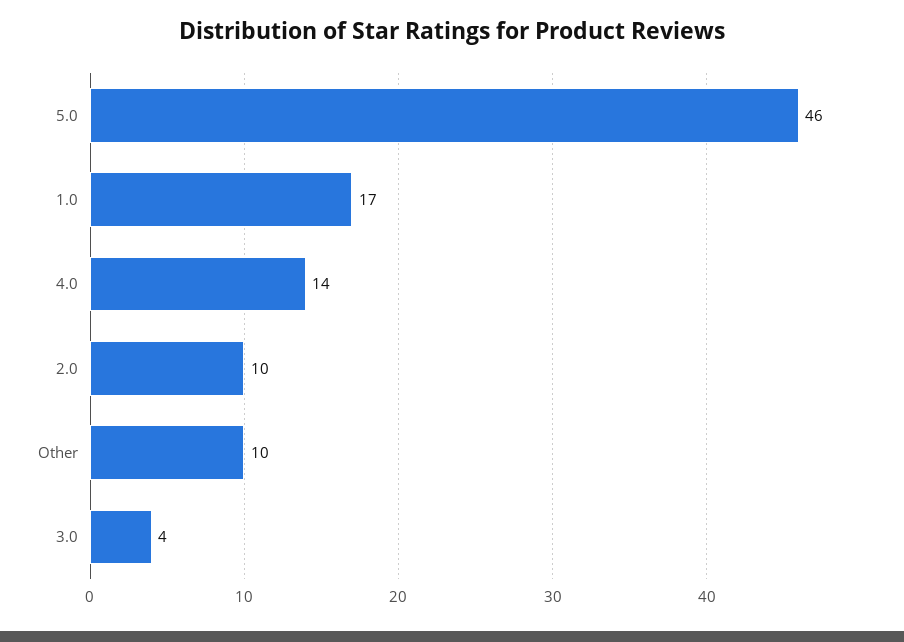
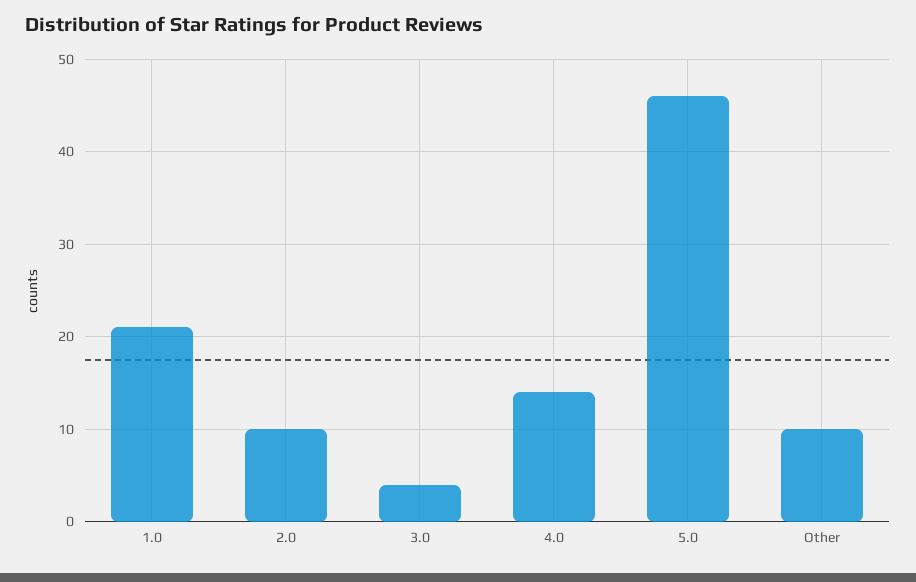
1.0: 17 -> 21

